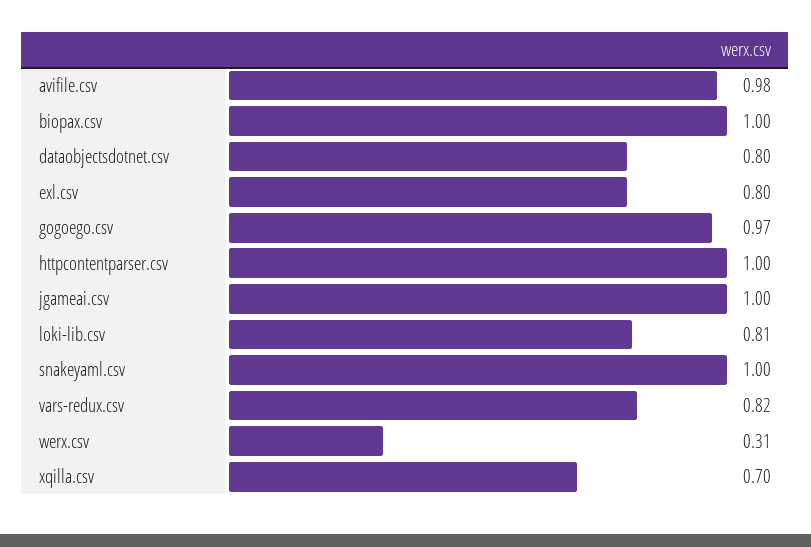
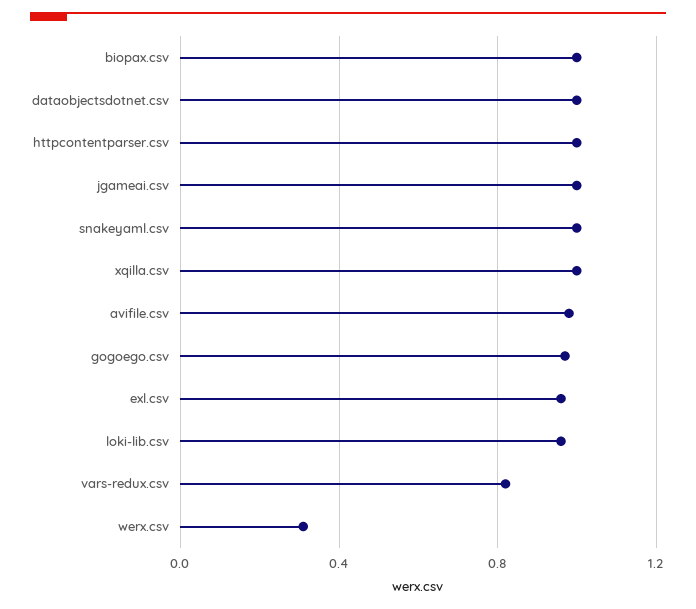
dataobjectsdotnet.csv: 0.8 -> 1
exl.csv: 0.8 -> 0.95
loki-lib.csv: 0.81 -> 0.95
xqilla.csv: 0.7 -> 1

